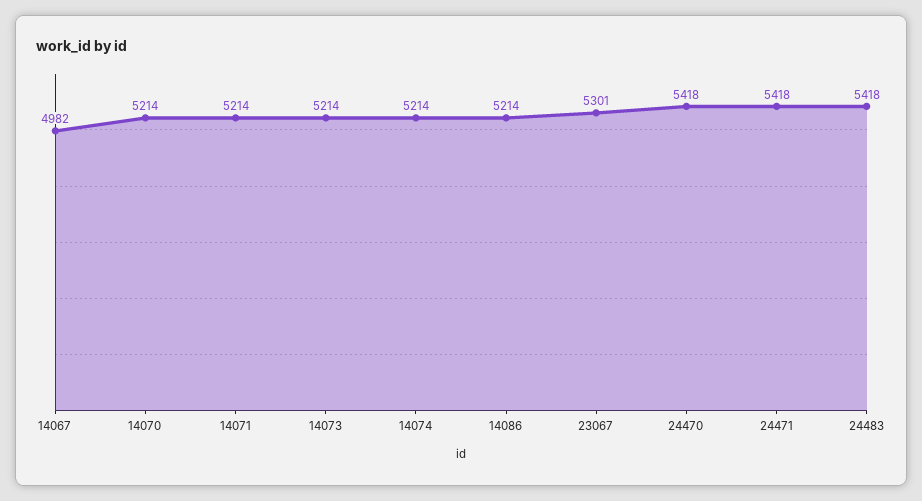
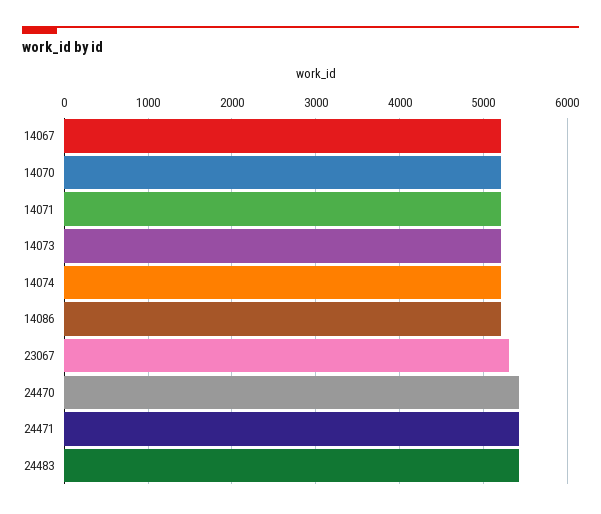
14067: 4982 -> 5200

